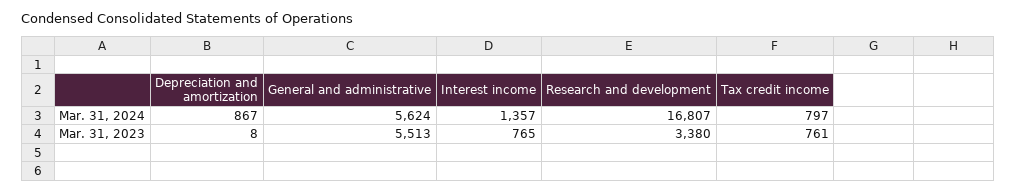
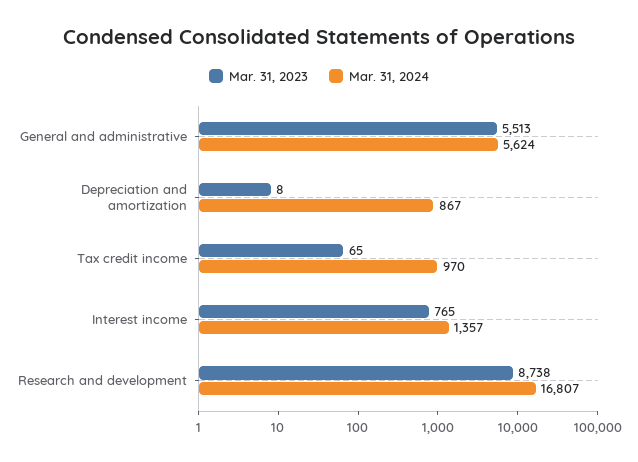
Mar. 31, 2024, Tax credit income: 797 -> 970
Mar. 31, 2023, Research and development: 3380 -> 8738
Mar. 31, 2023, Tax credit income: 761 -> 65

